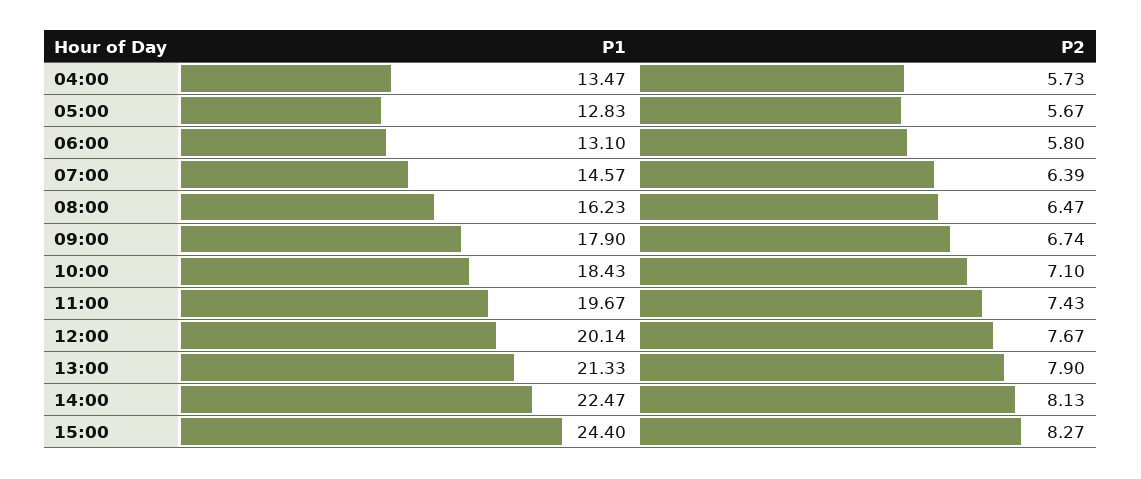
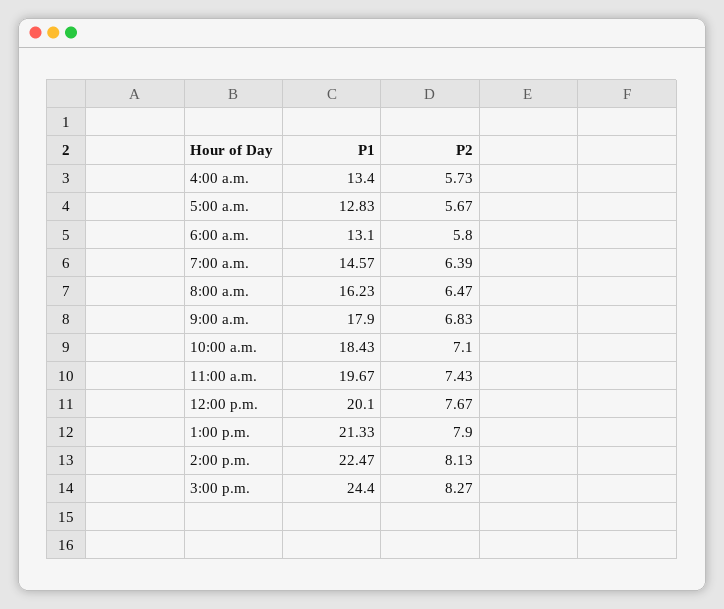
P1, 04:00: 13.47 -> 13.4
P2, 09:00: 6.74 -> 6.83
P1, 12:00: 20.14 -> 20.1

